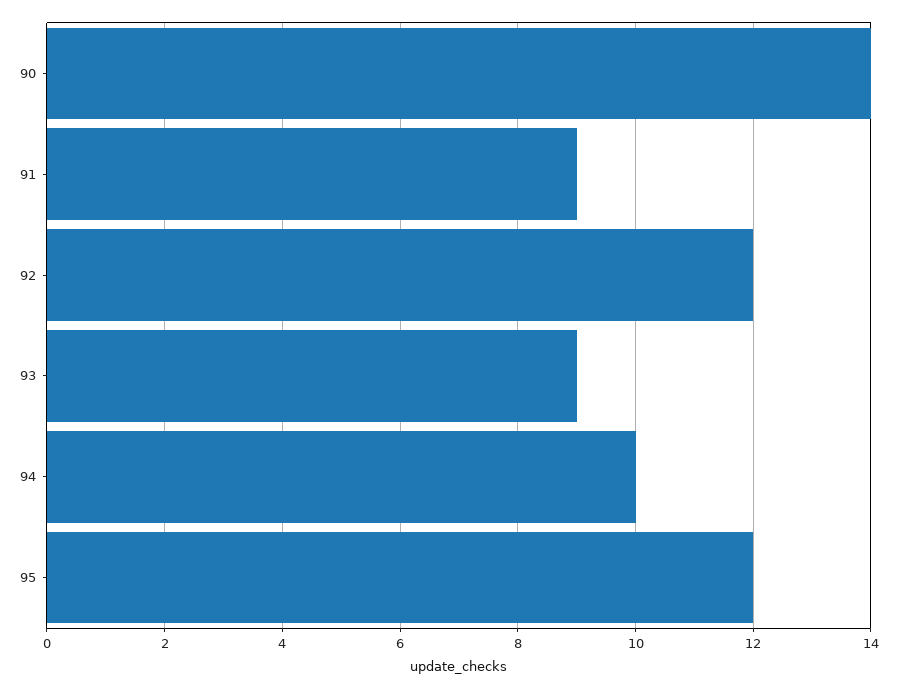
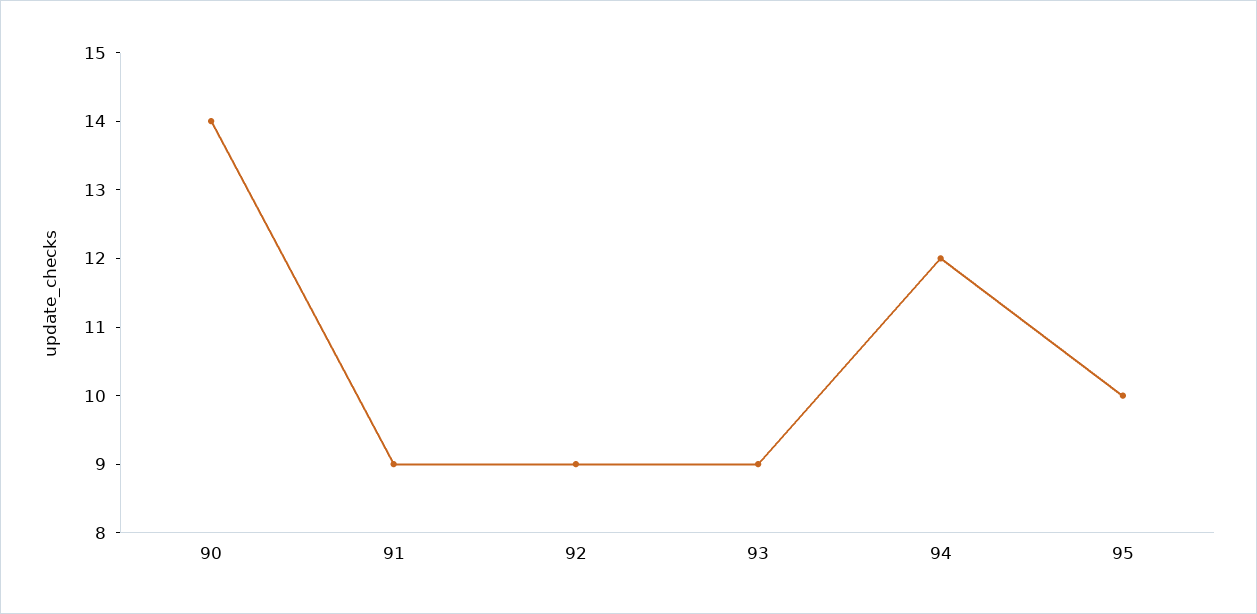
92: 12 -> 9
94: 10 -> 12
95: 12 -> 10

